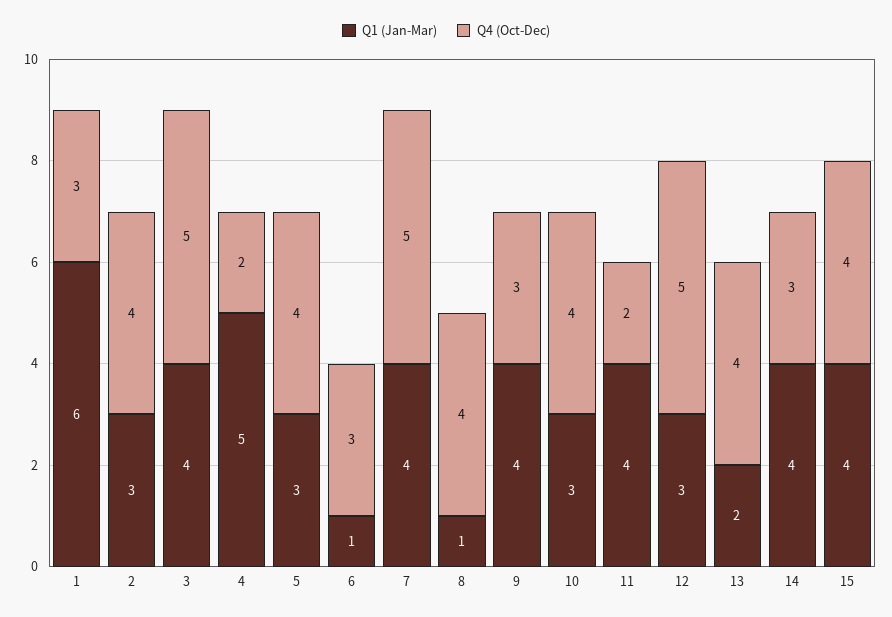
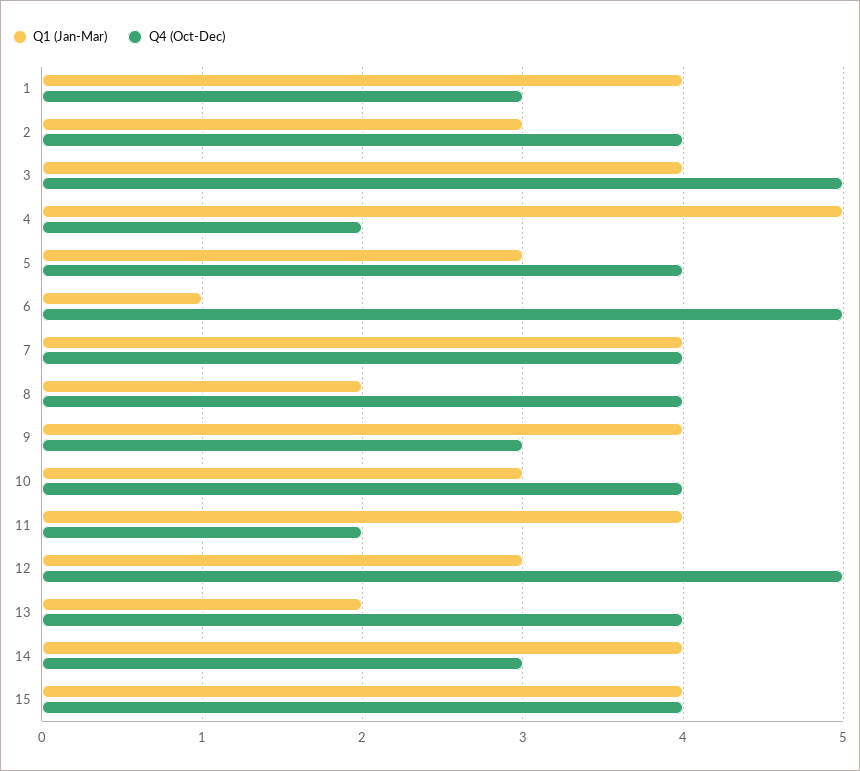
Q1 (Jan-Mar), 1: 6 -> 4
Q4 (Oct-Dec), 6: 3 -> 5
Q4 (Oct-Dec), 7: 5 -> 4
Q1 (Jan-Mar), 8: 1 -> 2

